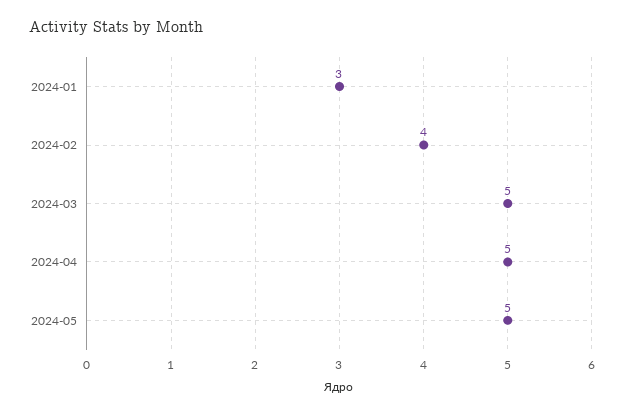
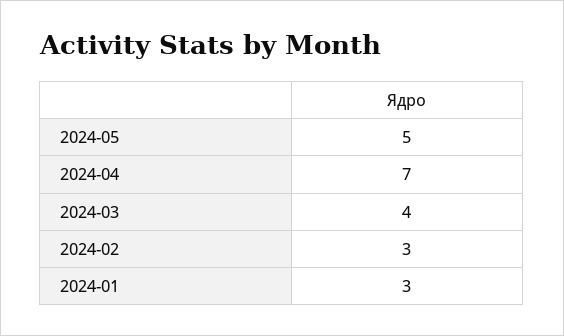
2024-02: 4 -> 3
2024-03: 5 -> 4
2024-04: 5 -> 7

